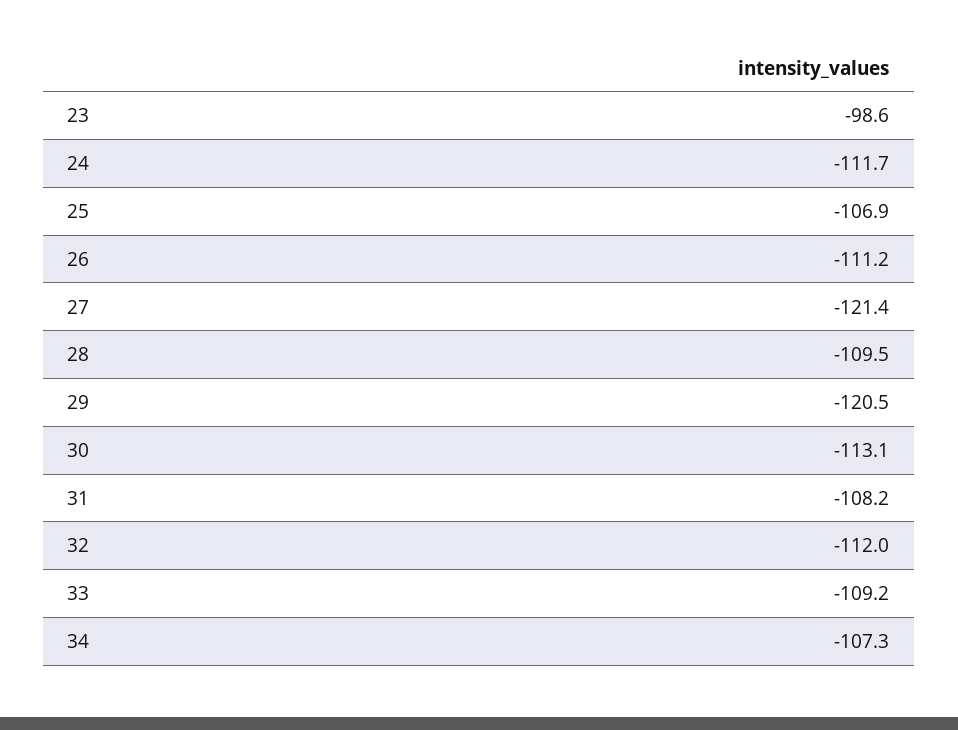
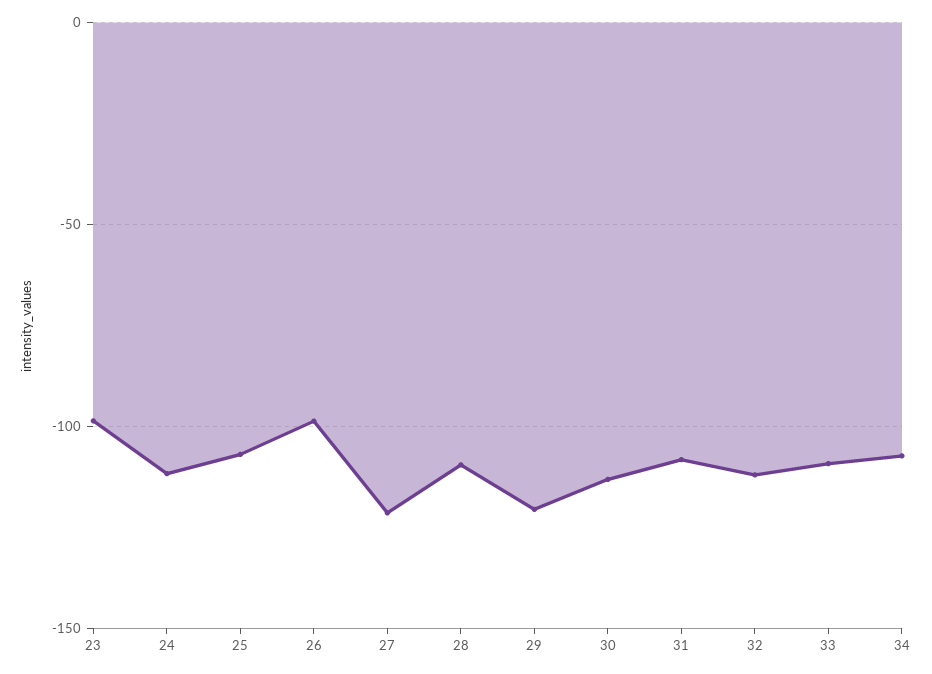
26: -111.2 -> -100

